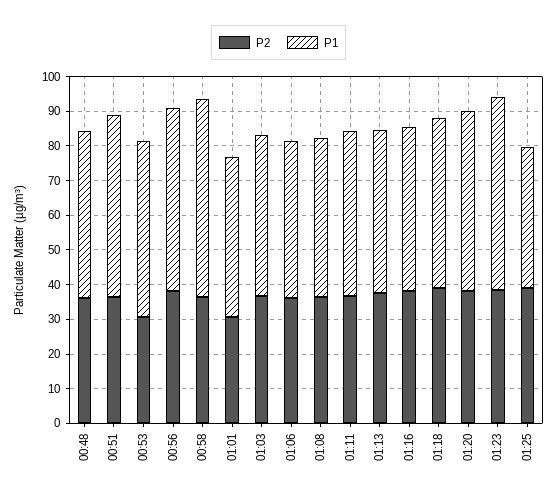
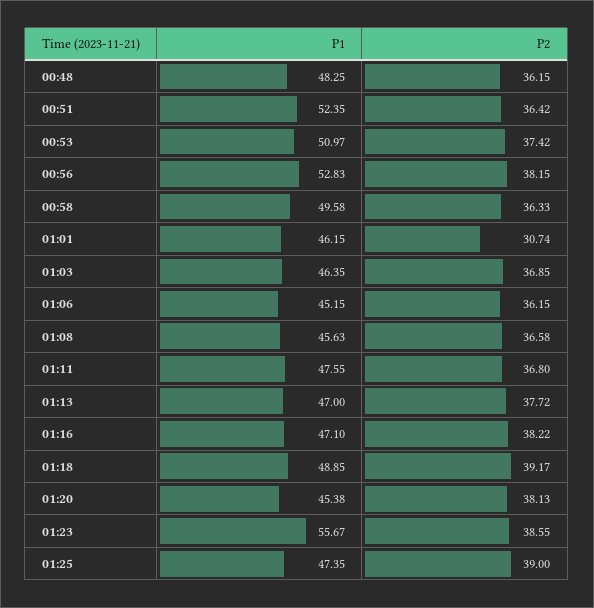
P2, 00:53: 30 -> 37.42
P1, 00:58: 57.5 -> 49.58
P1, 01:20: 52.5 -> 45.38
P1, 01:25: 40 -> 47.35

